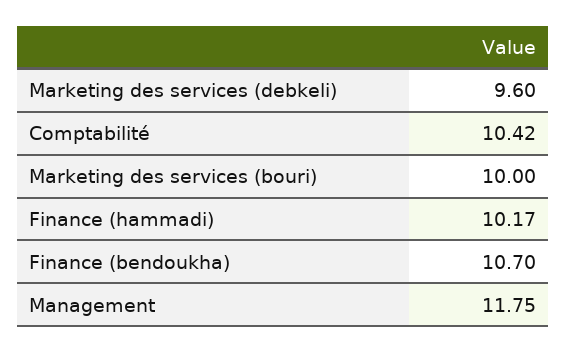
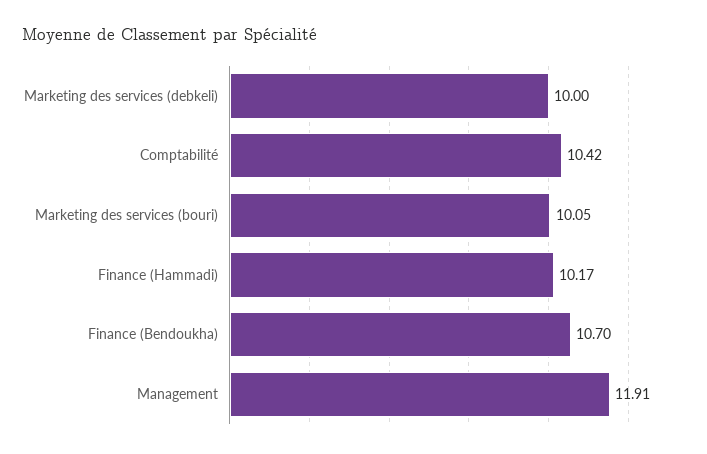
Marketing des services (debkeli): 9.6 -> 10
Marketing des services (bouri): 10 -> 10.05
Management: 11.75 -> 11.91

